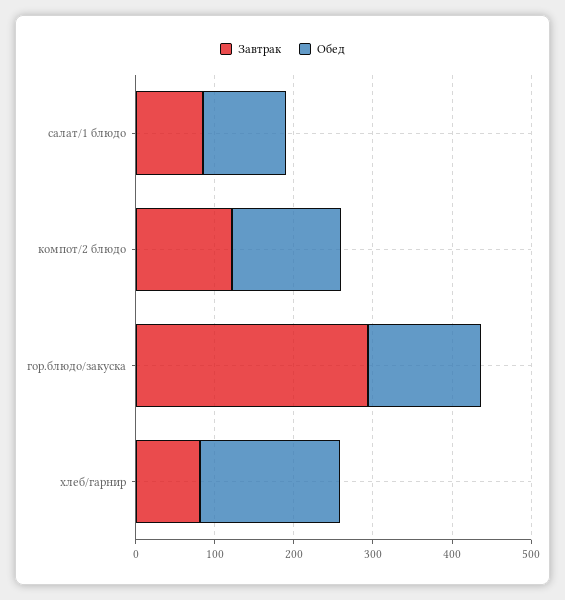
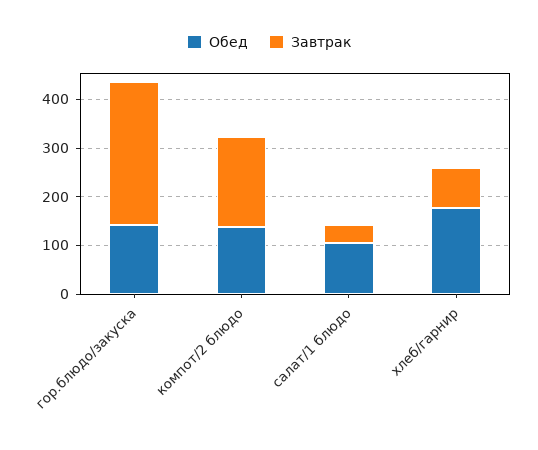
Завтрак, салат/1 блюдо: 80 -> 40
Завтрак, компот/2 блюдо: 120 -> 180

